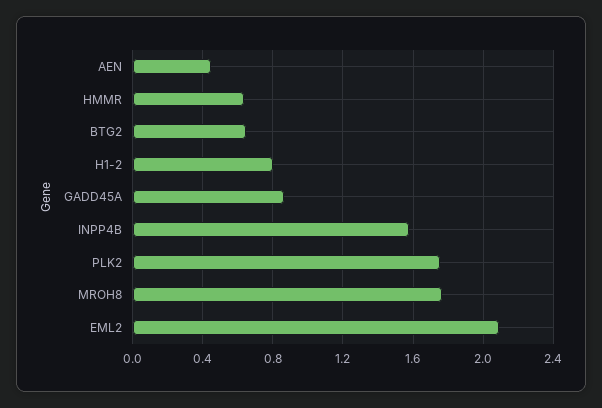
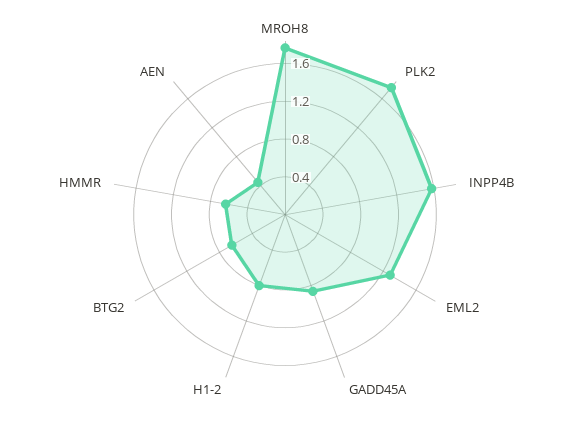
EML2: 2.1 -> 1.3

